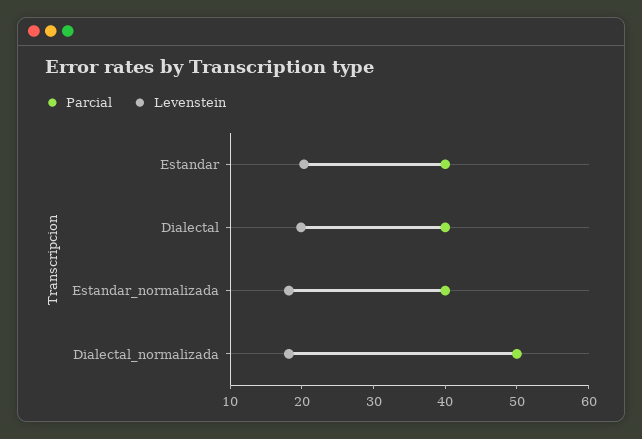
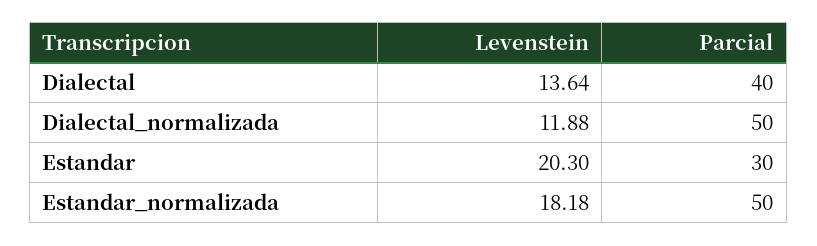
Parcial, Estandar: 40 -> 30
Levenstein, Dialectal: 20 -> 13.64
Parcial, Estandar_normalizada: 40 -> 50
Levenstein, Dialectal_normalizada: 18 -> 11.88

